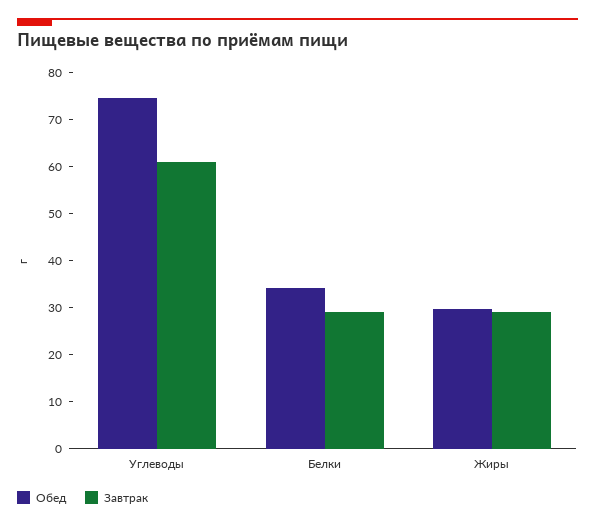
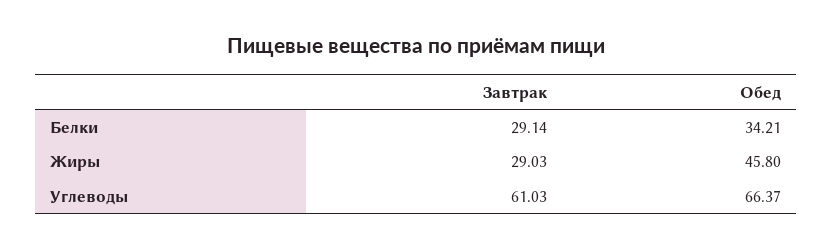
Обед, Углеводы: 74 -> 66.37
Обед, Жиры: 30 -> 45.8

